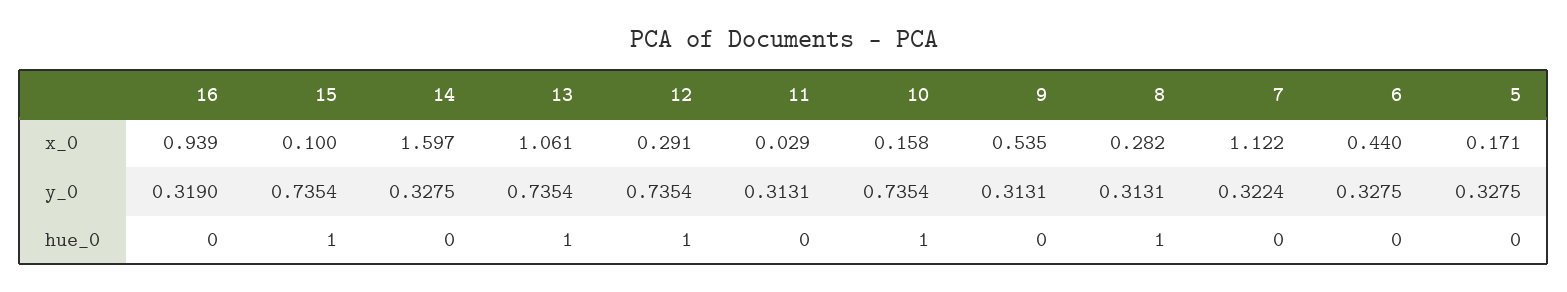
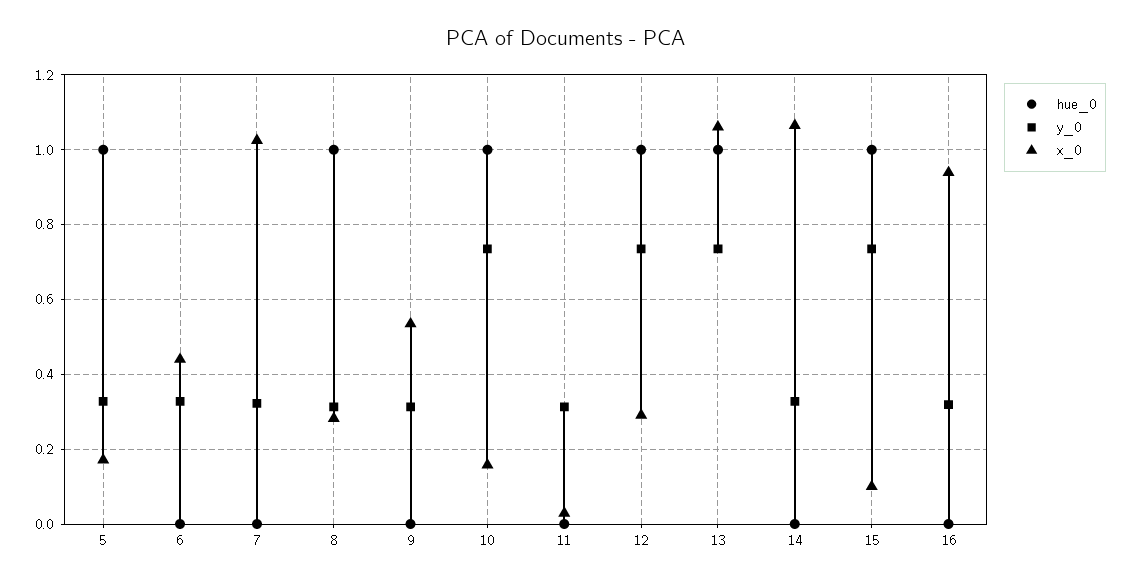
x_0, 14: 1.597 -> 1.06
x_0, 7: 1.122 -> 1.02
hue_0, 5: 0 -> 1

